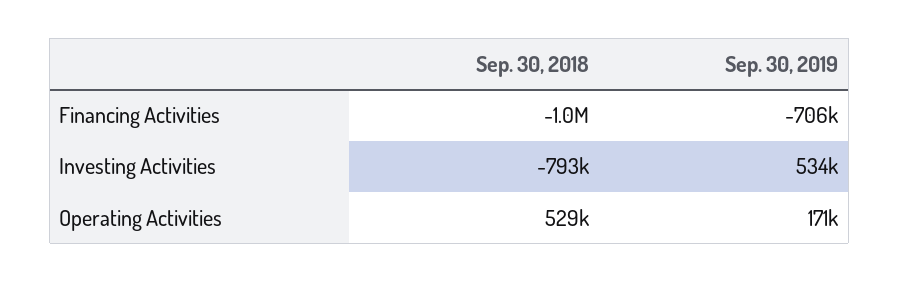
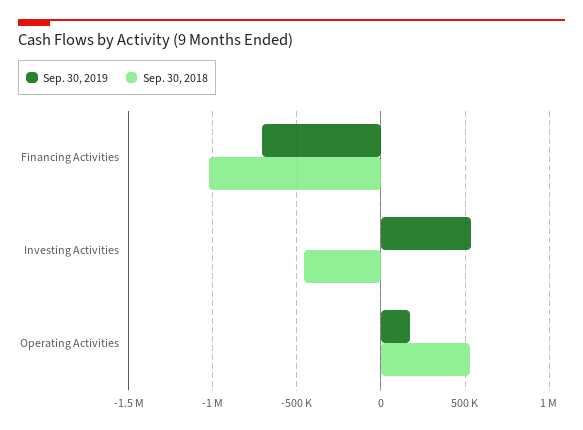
Sep. 30, 2018, Investing Activities: -793000 -> -450000

